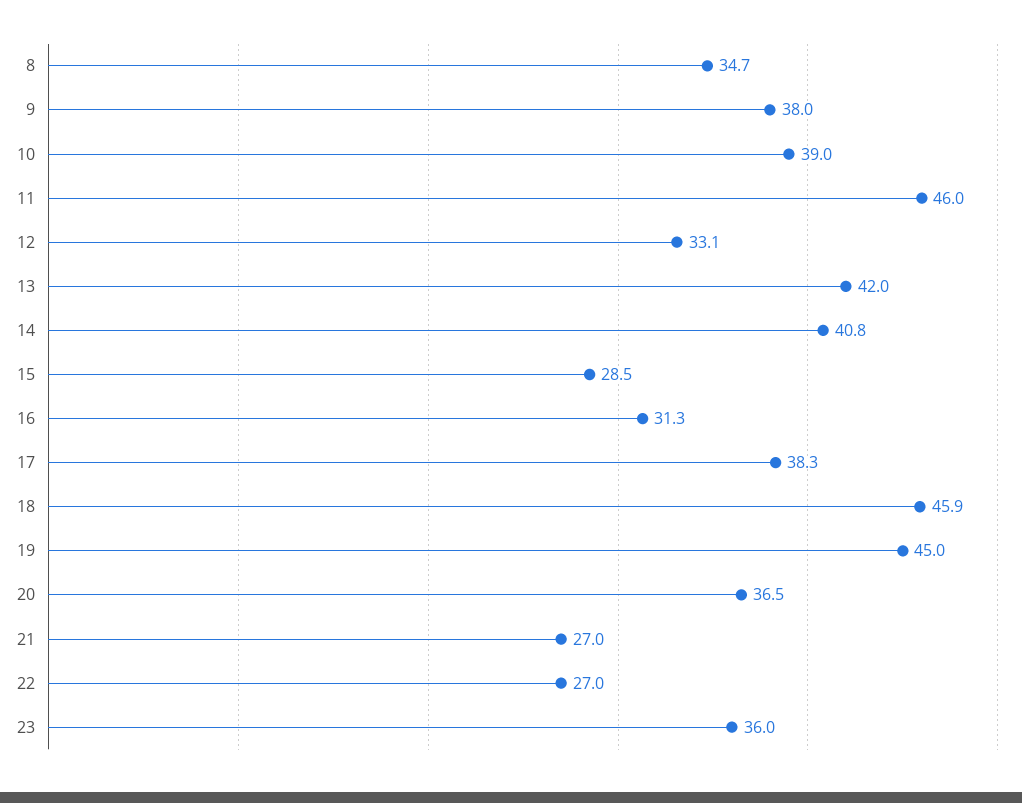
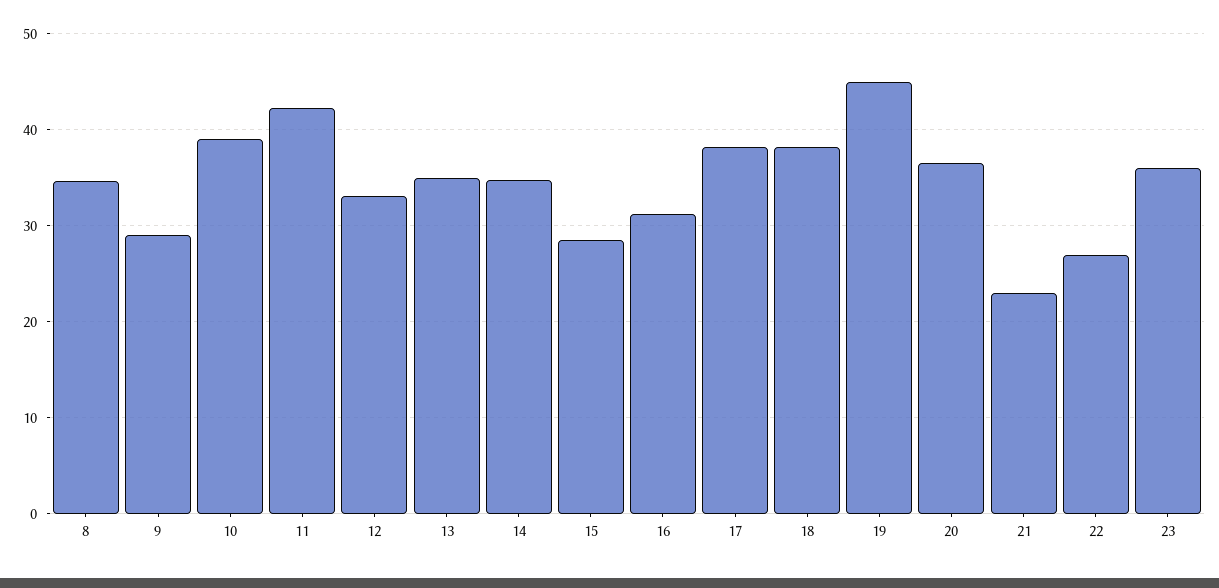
9: 38 -> 29
11: 46 -> 42
13: 42 -> 35
14: 40.8 -> 35
18: 45.9 -> 38
21: 27 -> 23

